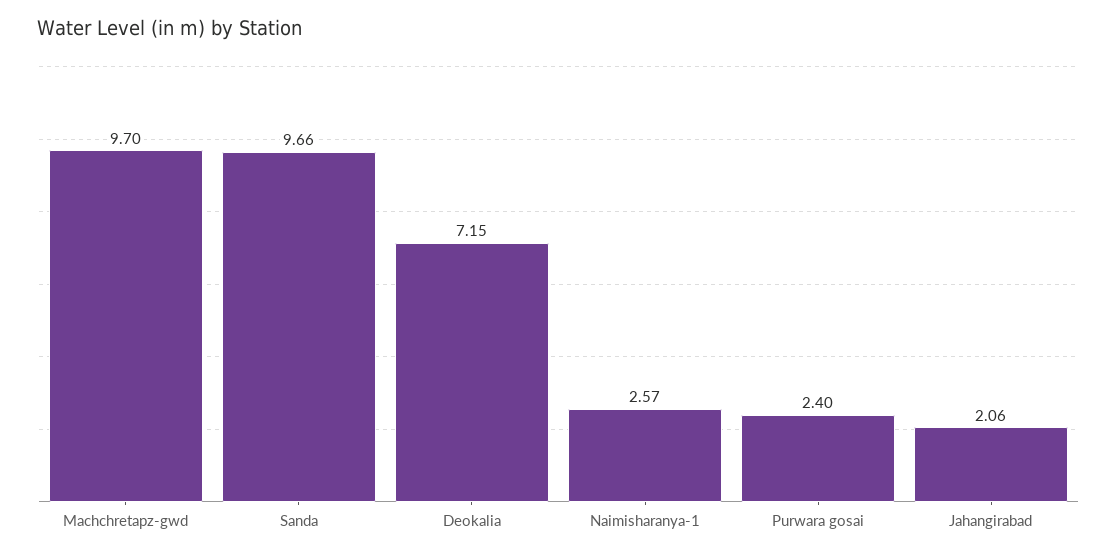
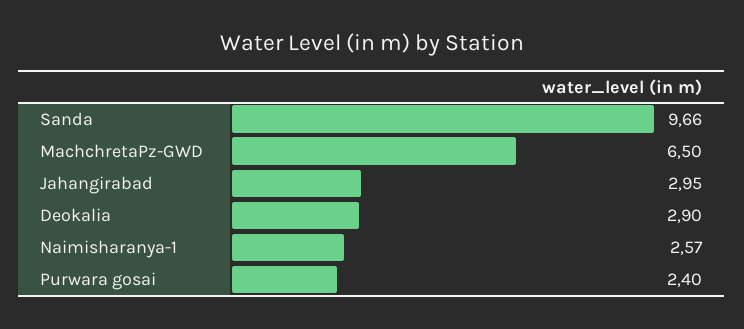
Machchretapz-gwd: 9.7 -> 6.5
Deokalia: 7.15 -> 2.9
Jahangirabad: 2.06 -> 2.95

